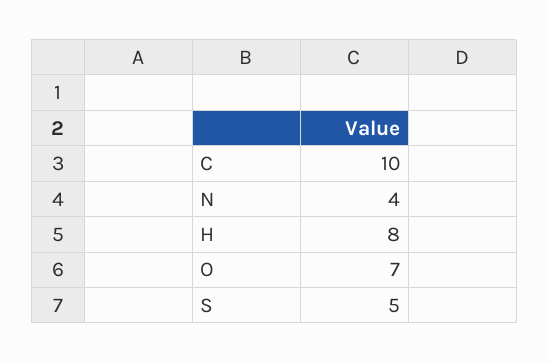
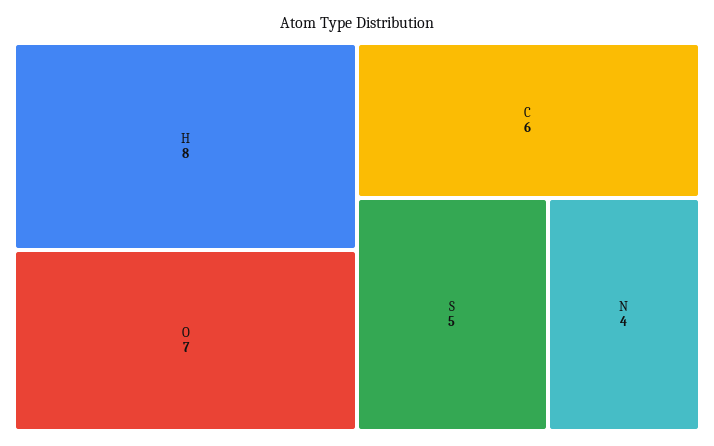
C: 10 -> 6

